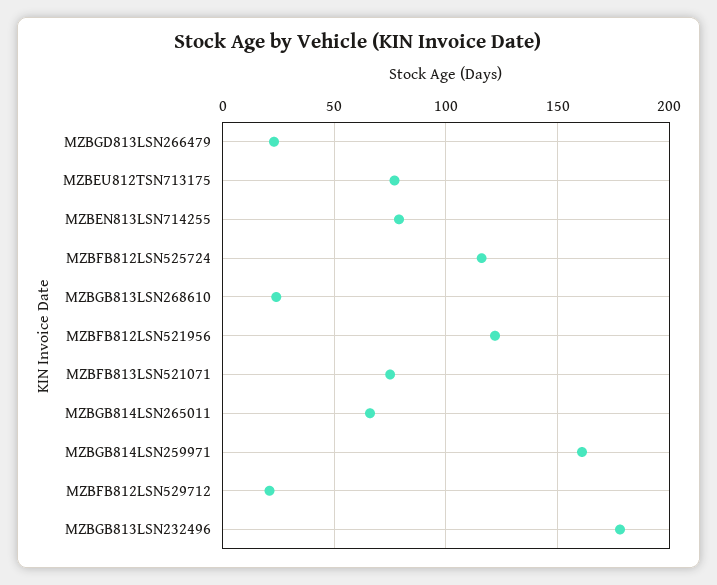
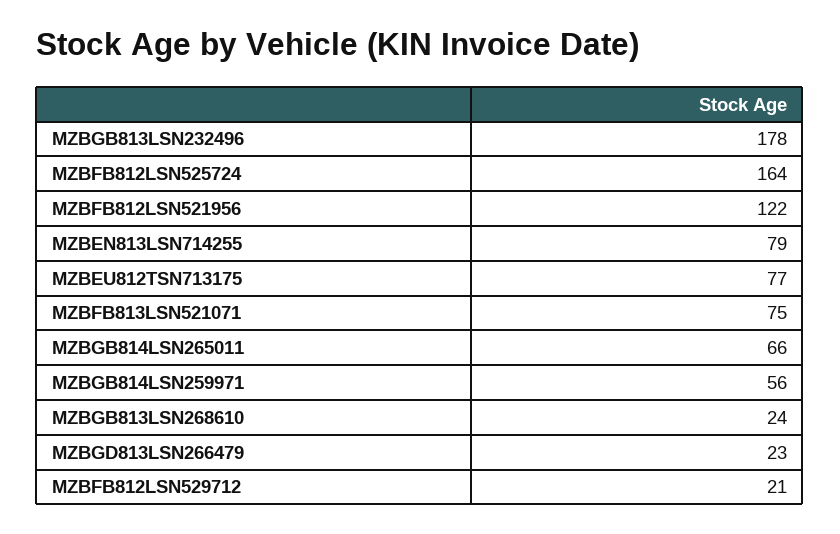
MZBFB812LSN525724: 115 -> 164
MZBGB814LSN259971: 160 -> 56

